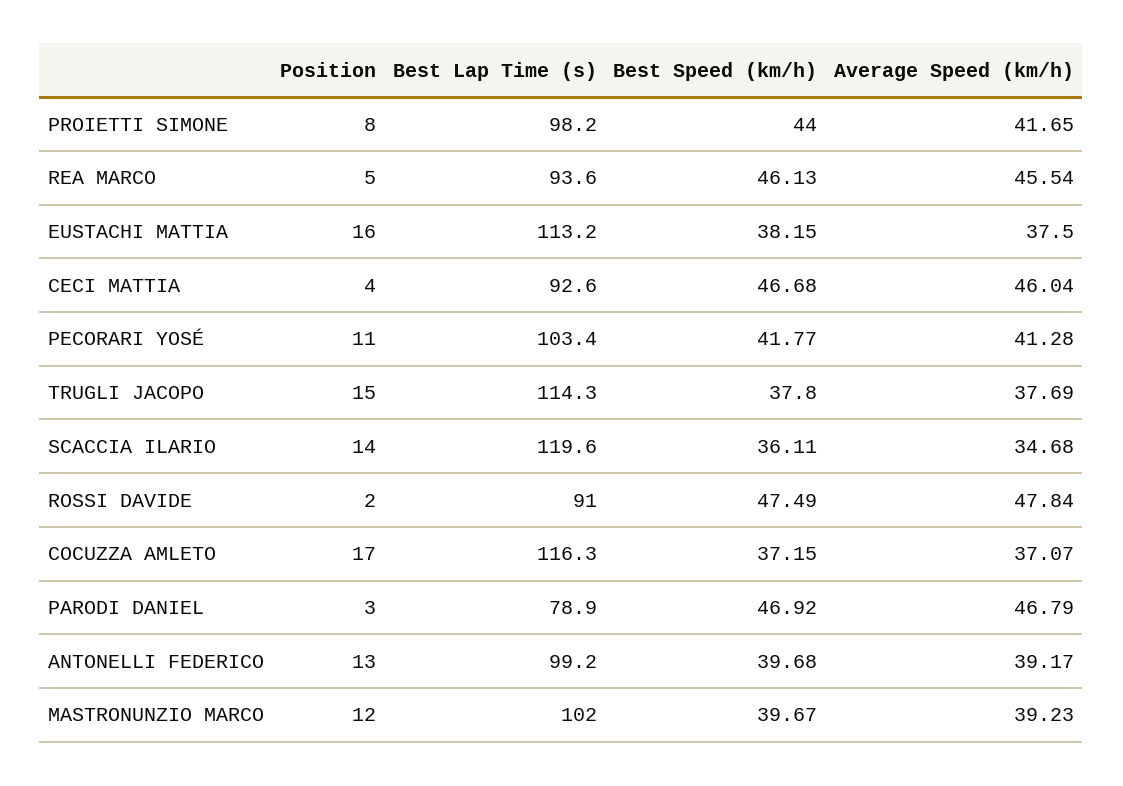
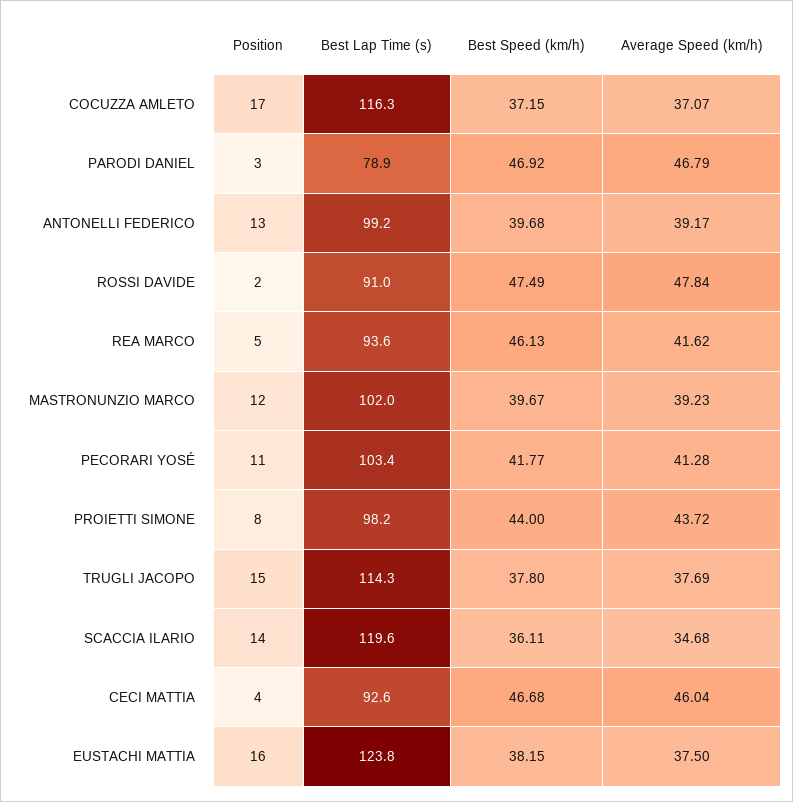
Average Speed (km/h), PROIETTI SIMONE: 41.65 -> 43.72
Average Speed (km/h), REA MARCO: 45.54 -> 41.62
Best Lap Time (s), EUSTACHI MATTIA: 113.2 -> 123.8

